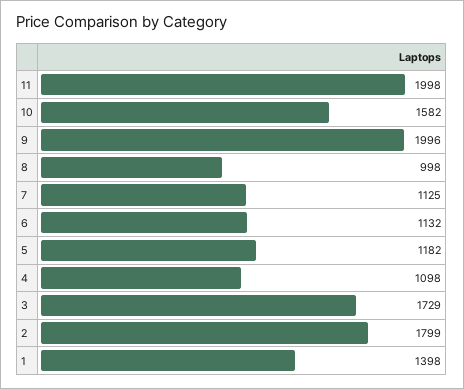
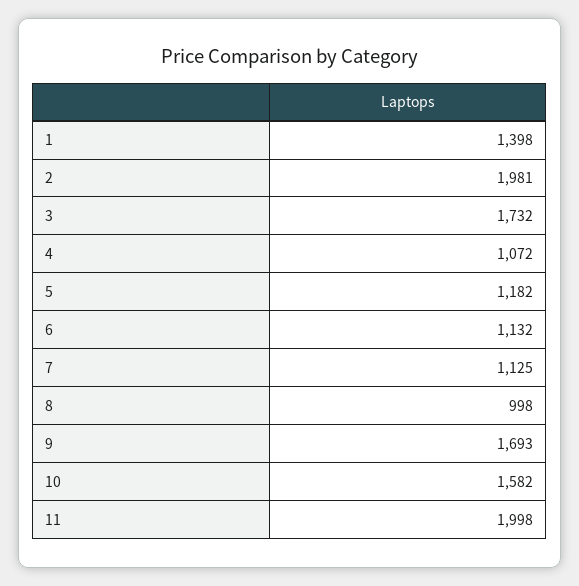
9: 1996 -> 1693
4: 1098 -> 1072
3: 1729 -> 1732
2: 1799 -> 1981

